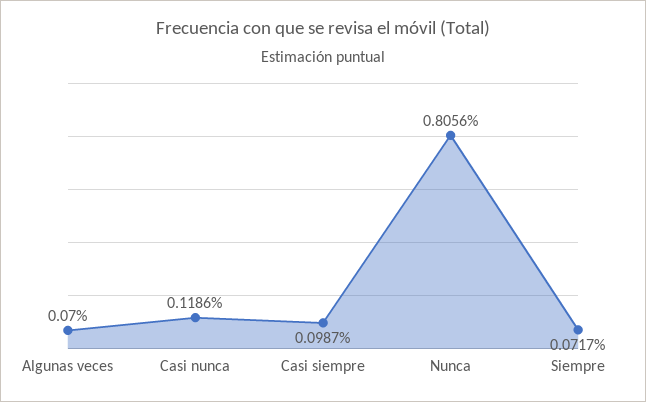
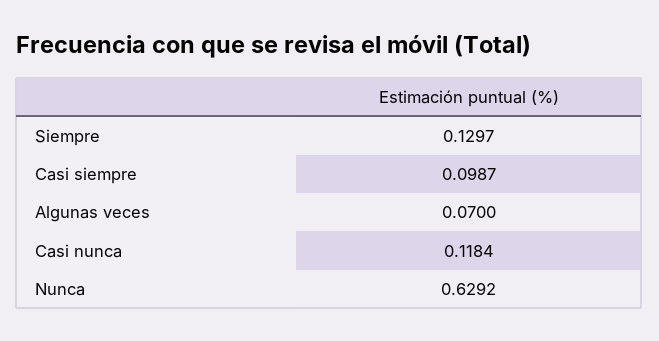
Casi nunca: 0.1186 -> 0.1184
Nunca: 0.8056 -> 0.6292
Siempre: 0.0717 -> 0.1297

